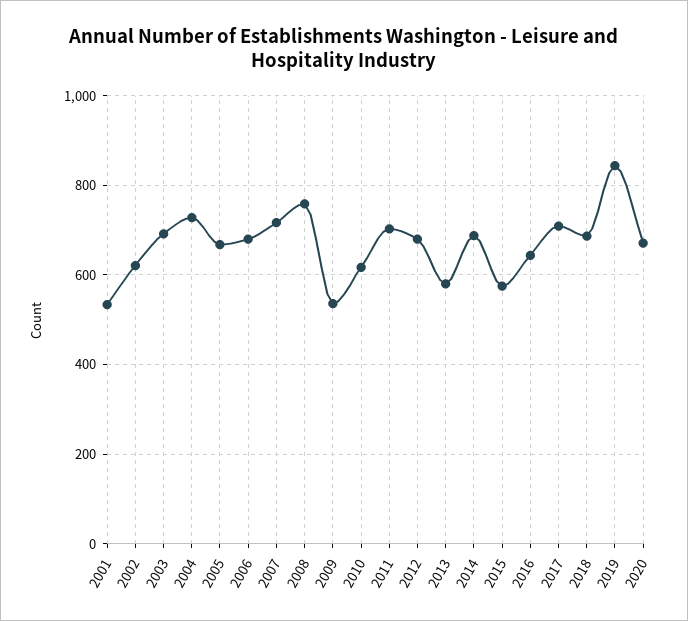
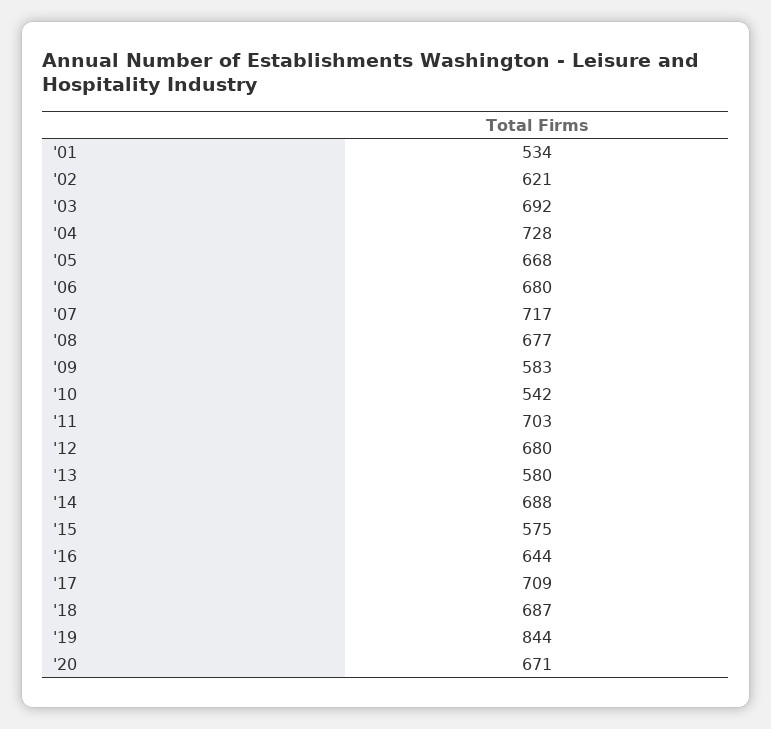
2008: 760 -> 677
2009: 540 -> 583
2010: 620 -> 542

